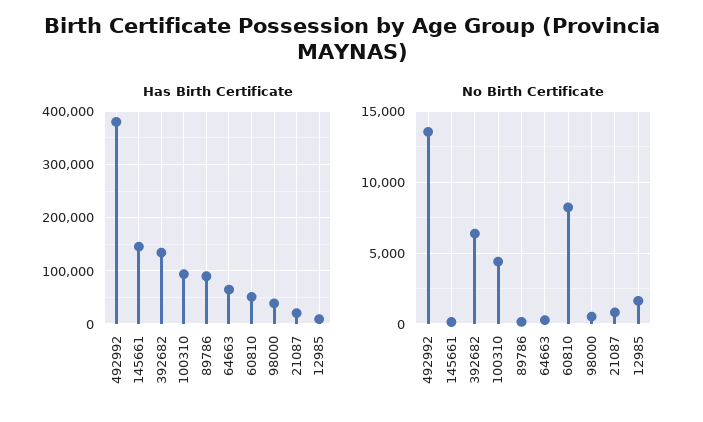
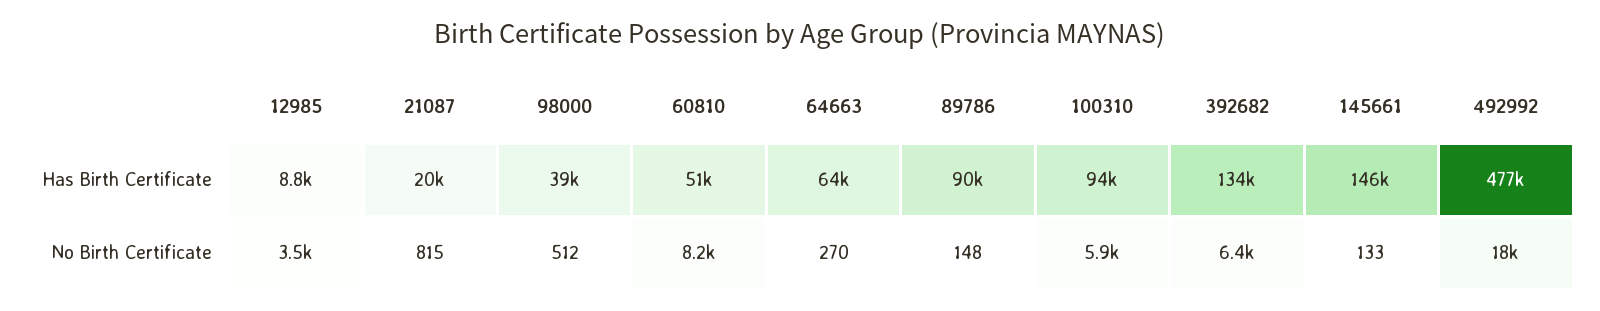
Has Birth Certificate, 492992: 380000 -> 477000
No Birth Certificate, 492992: 13500 -> 18000
No Birth Certificate, 100310: 4500 -> 5900
No Birth Certificate, 12985: 1500 -> 3500

